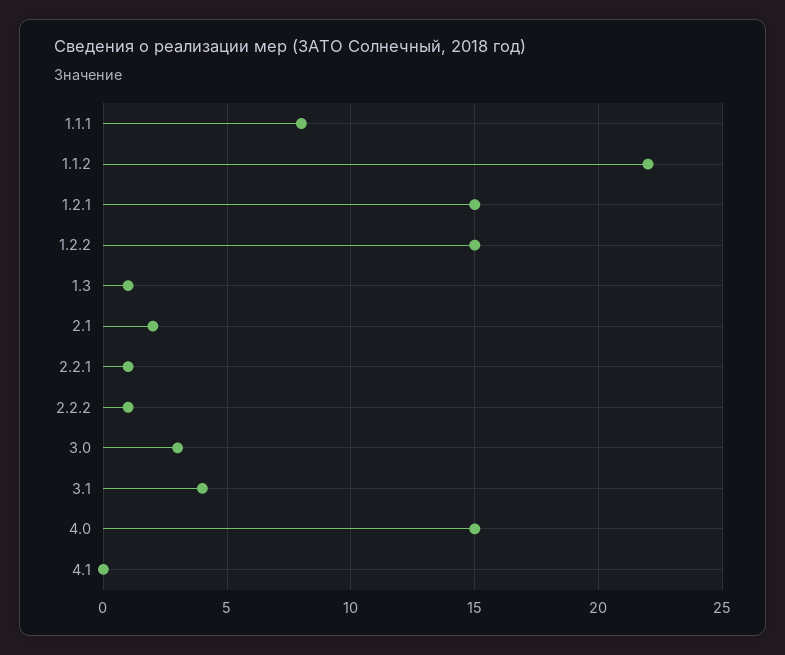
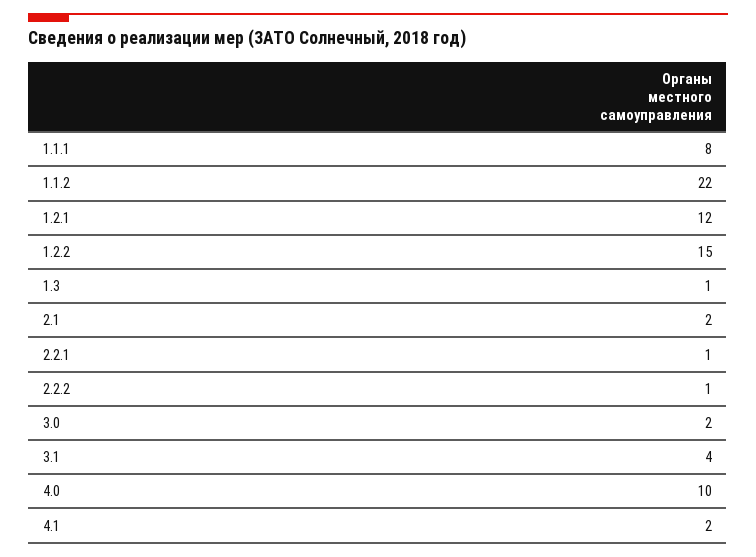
1.2.1: 15 -> 12
3.0: 3 -> 2
4.0: 15 -> 10
4.1: 0 -> 2

